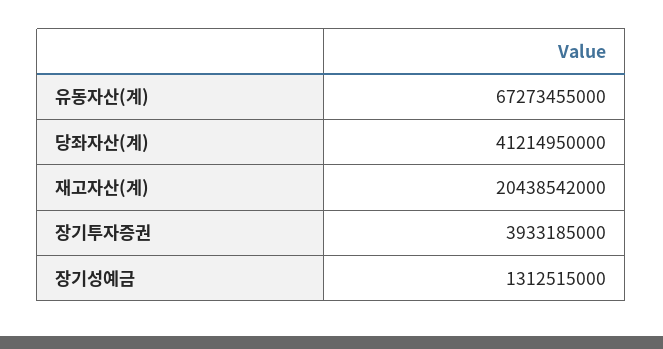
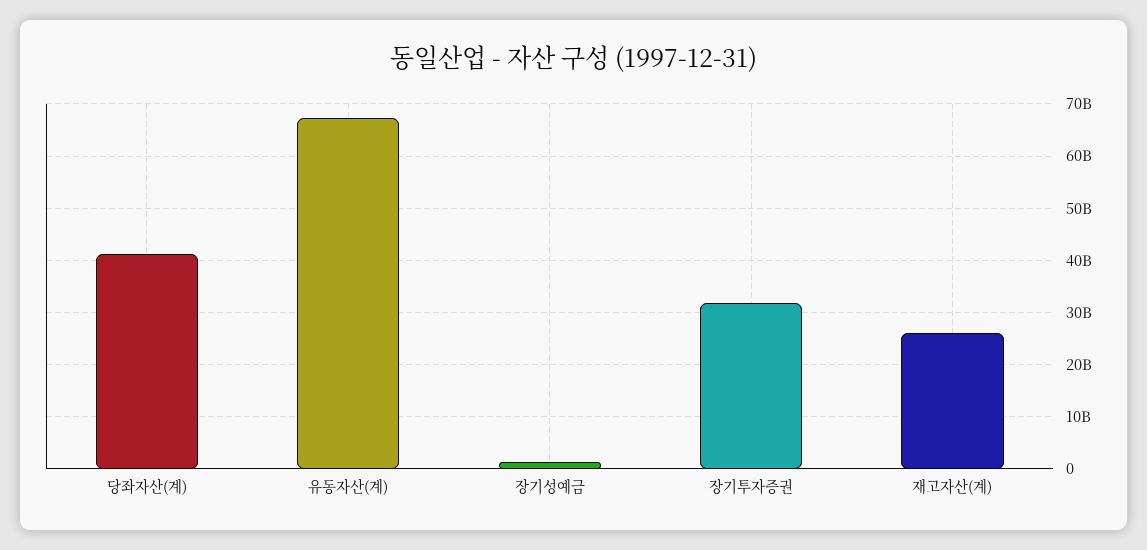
재고자산(계): 20438542000 -> 26000000000
장기투자증권: 3933185000 -> 32000000000

